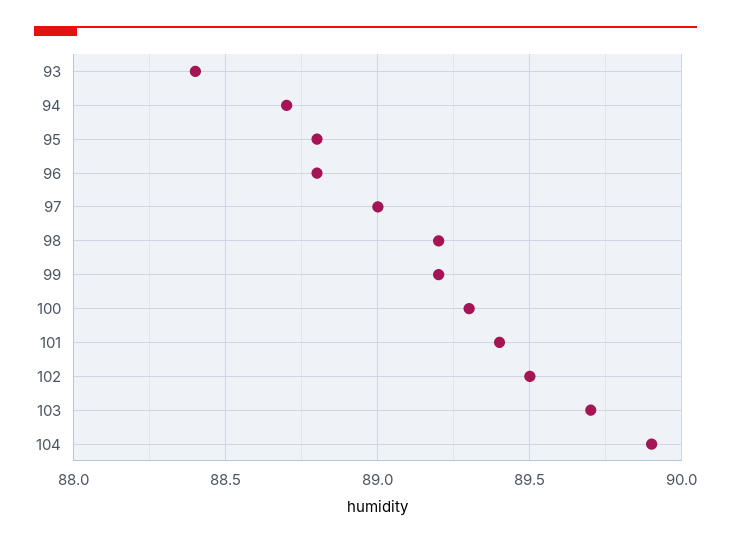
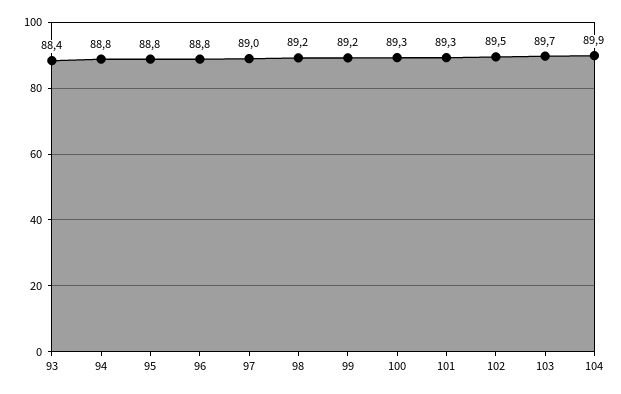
94: 88.7 -> 88.8
101: 89.4 -> 89.3

